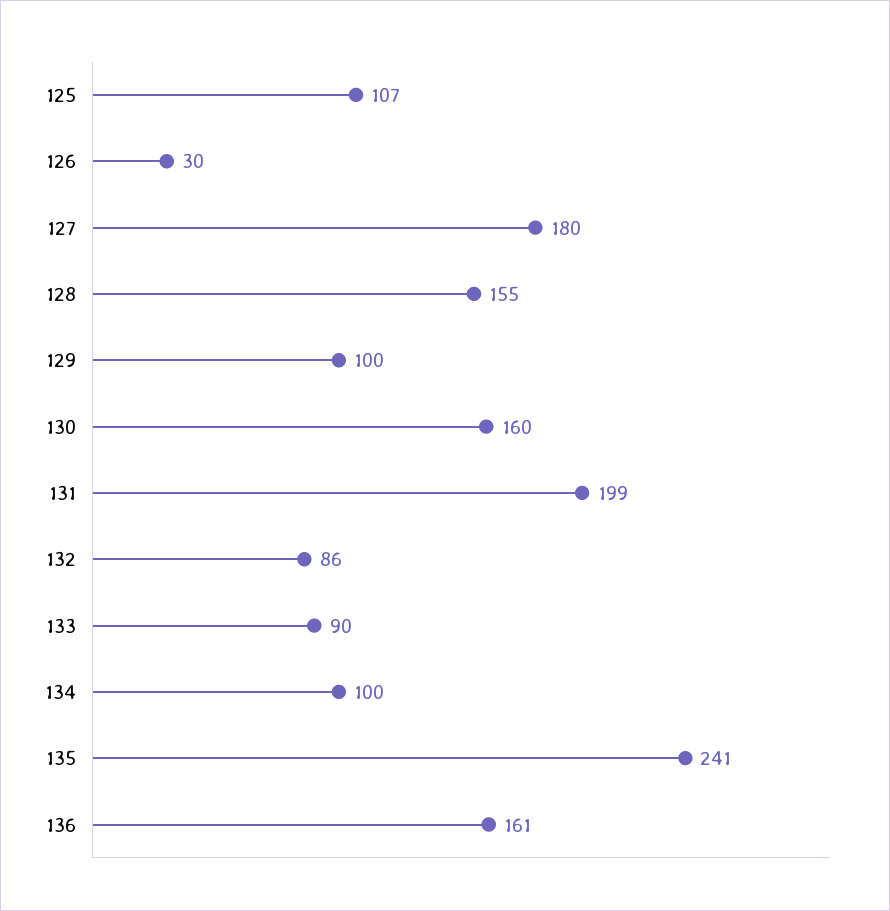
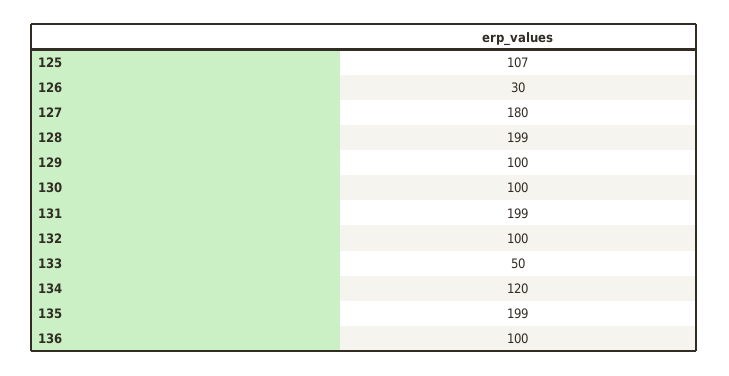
128: 155 -> 199
130: 160 -> 100
132: 86 -> 100
133: 90 -> 50
134: 100 -> 120
135: 241 -> 199
136: 161 -> 100

